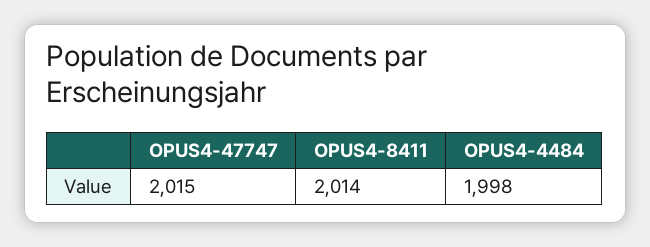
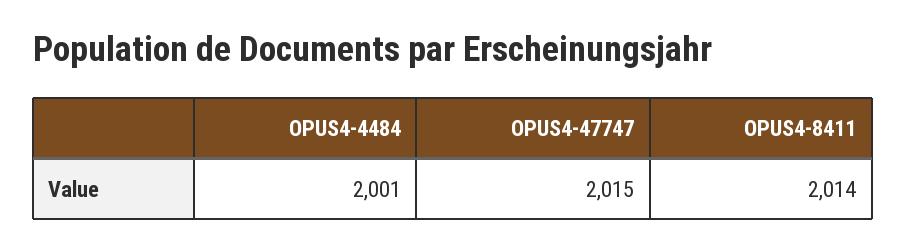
OPUS4-4484: 1998 -> 2001

